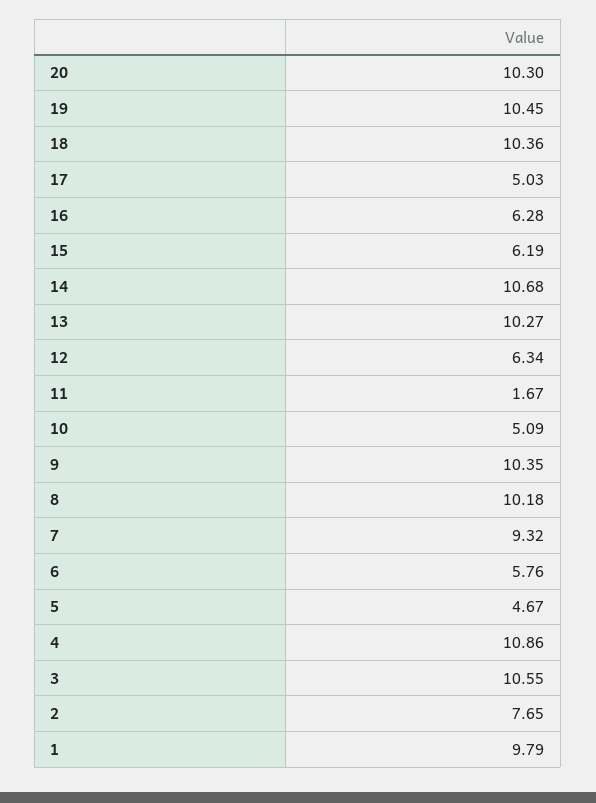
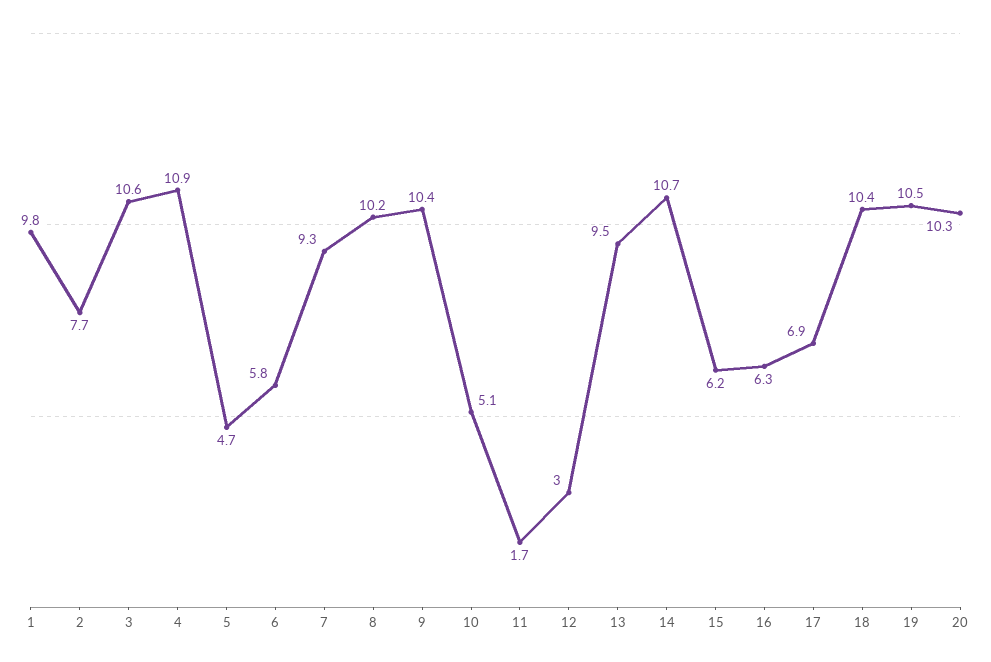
17: 5.03 -> 6.9
13: 10.27 -> 9.5
12: 6.34 -> 3

